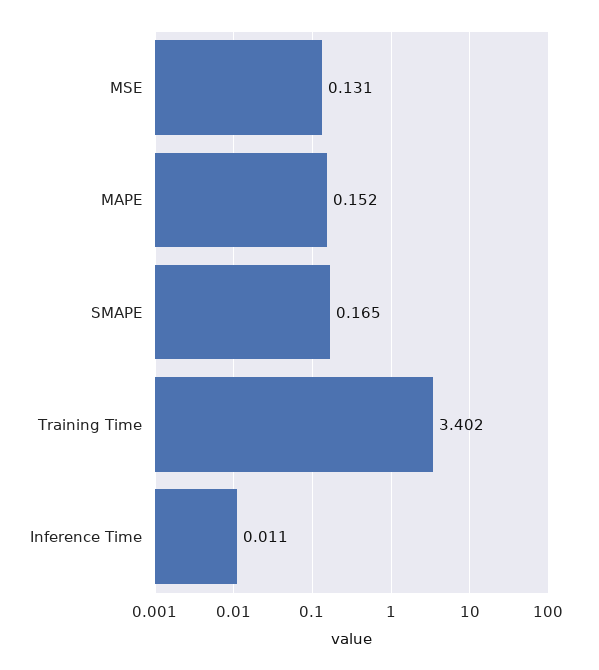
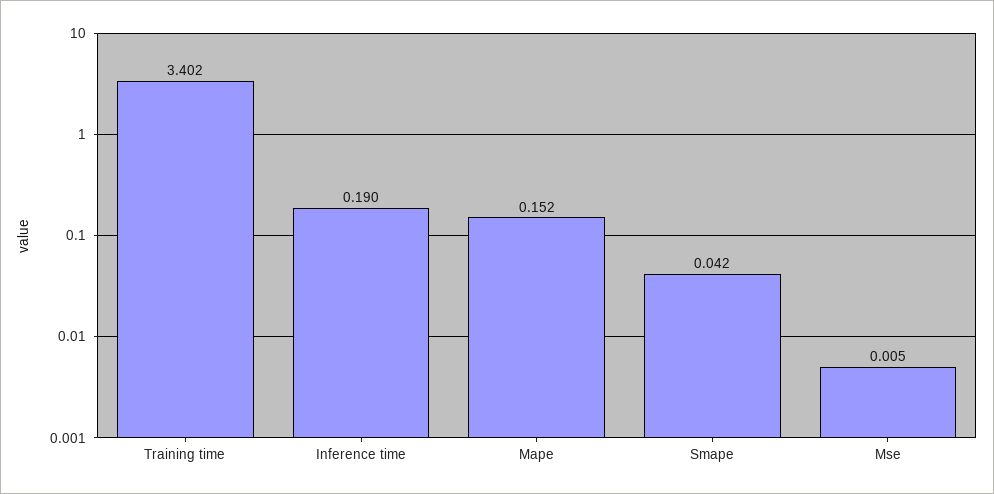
MSE: 0.131 -> 0.005
SMAPE: 0.165 -> 0.042
Inference Time: 0.011 -> 0.19

